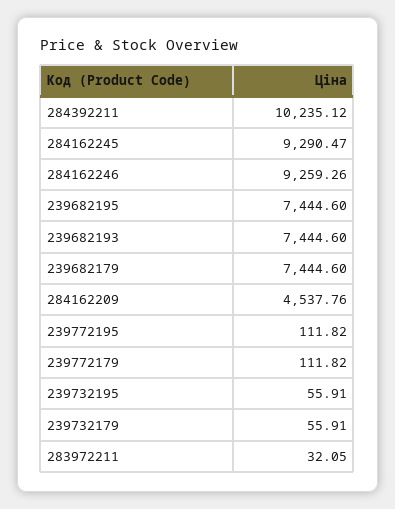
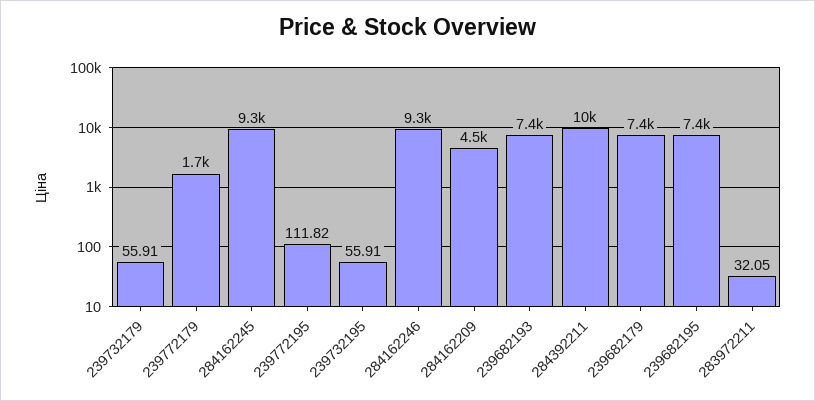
239772179: 111.82 -> 1700

